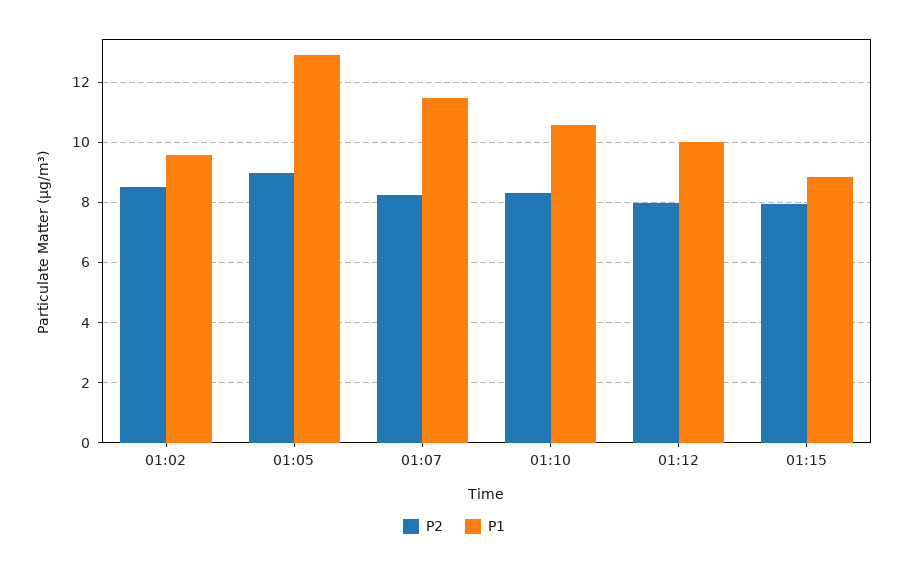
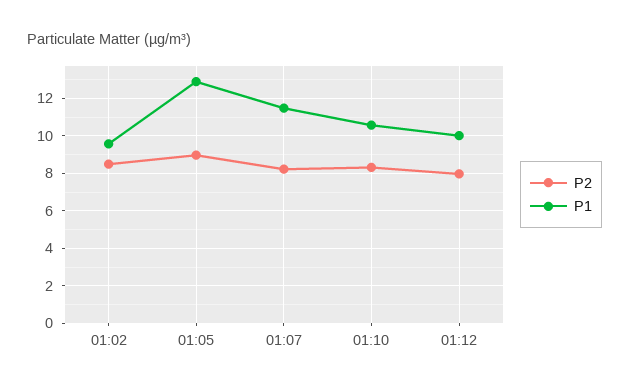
P2, 01:15: 8 -> none
P1, 01:15: 8.8 -> none

